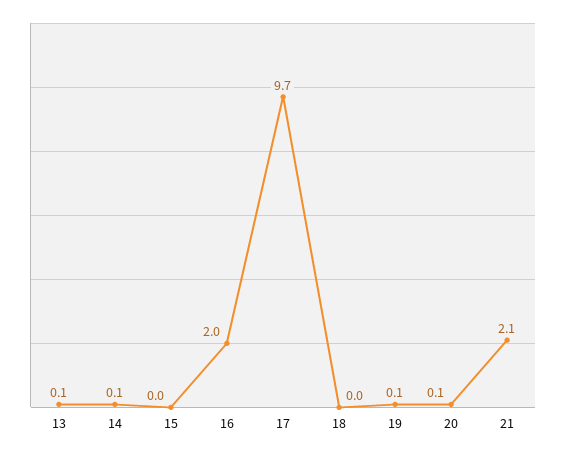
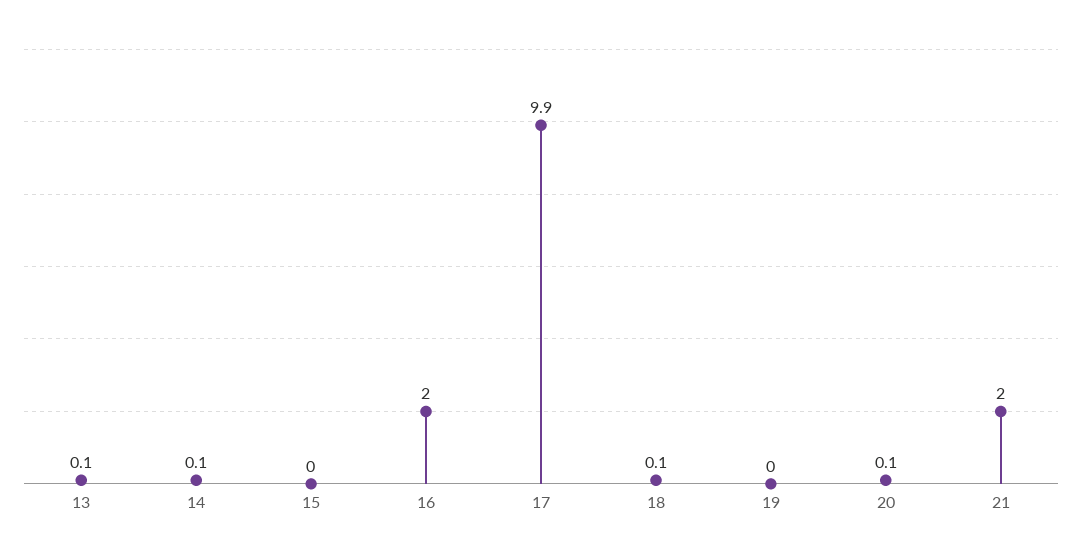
17: 9.7 -> 9.9
18: 0 -> 0.1
19: 0.1 -> 0
21: 2.1 -> 2

